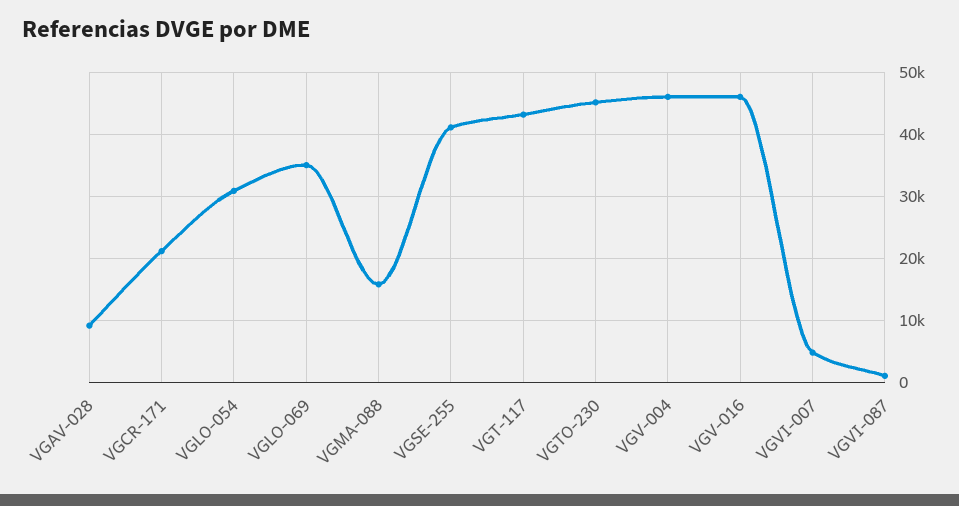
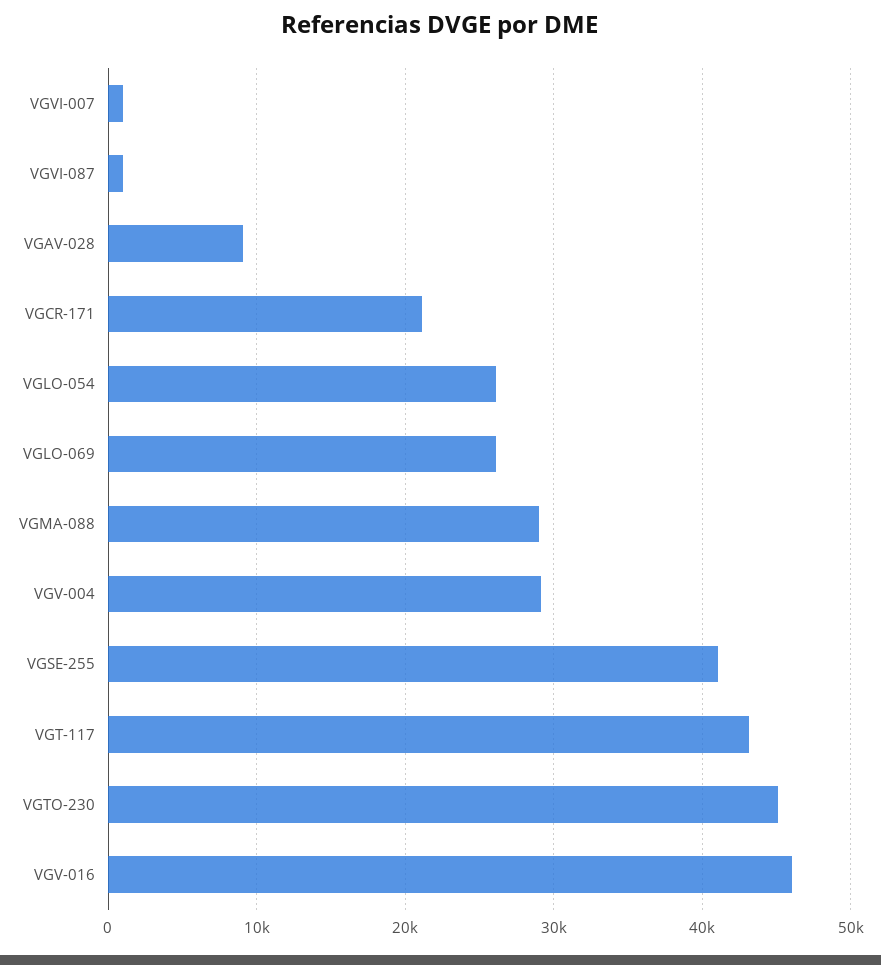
VGLO-054: 31000 -> 26000
VGLO-069: 35000 -> 26000
VGMA-088: 16000 -> 29000
VGV-004: 46000 -> 29000
VGVI-007: 5000 -> 1000

